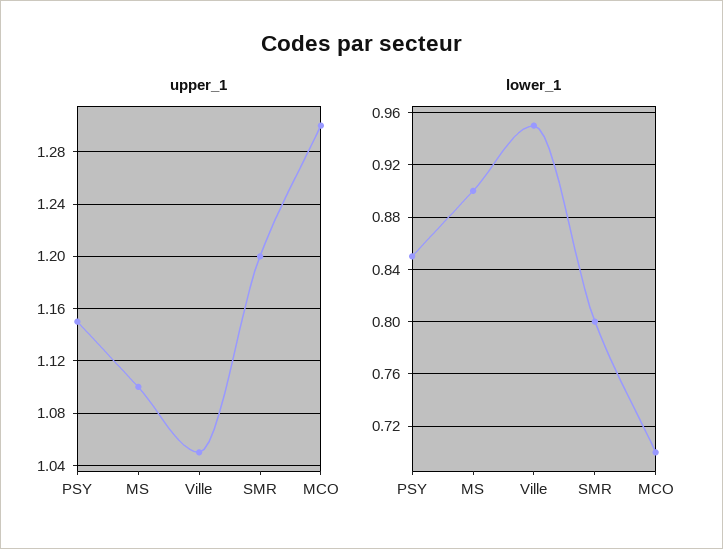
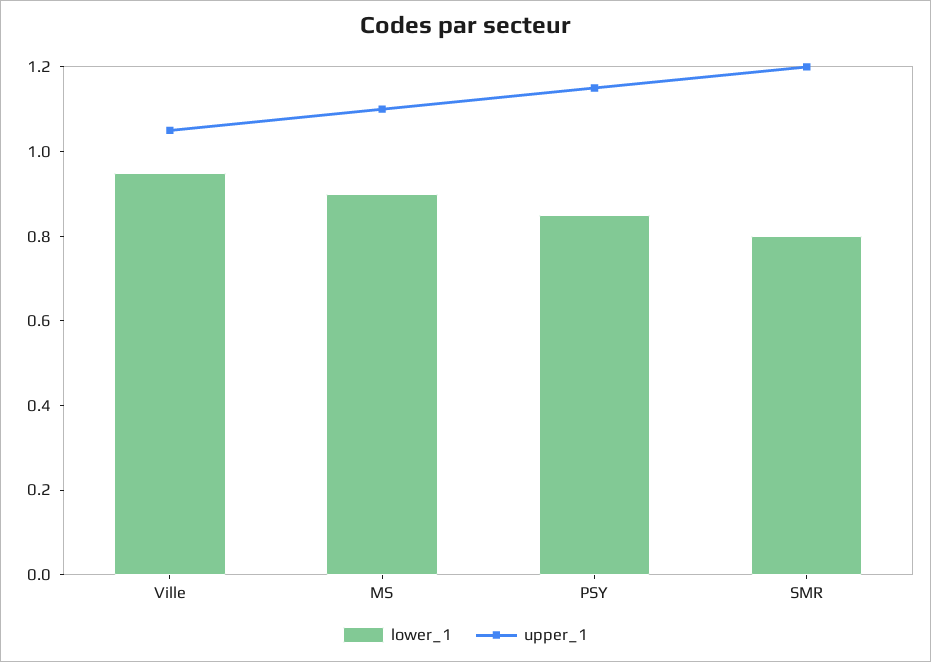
upper_1, MCO: 1.3 -> none
lower_1, MCO: 0.7 -> none

